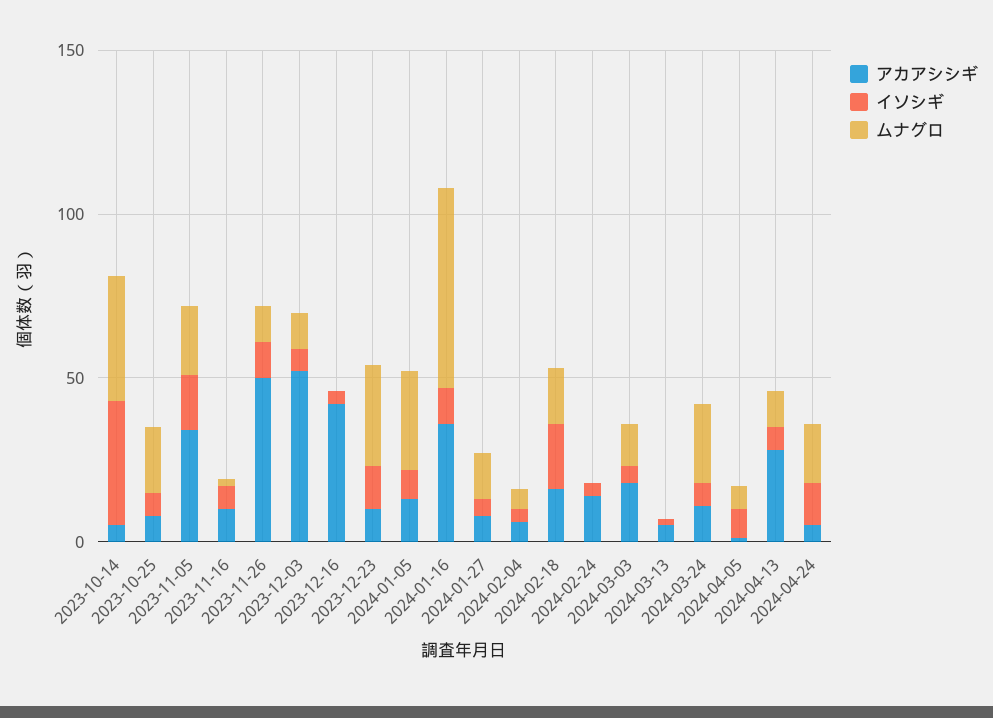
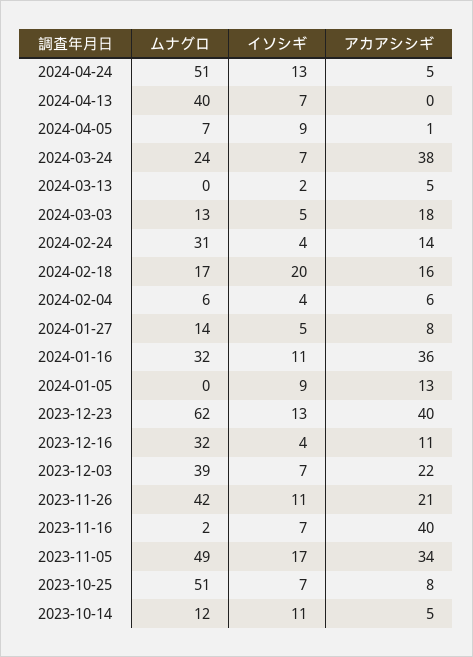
イソシギ, 2023-10-14: 40 -> 11
ムナグロ, 2023-10-14: 40 -> 12
ムナグロ, 2023-10-25: 20 -> 51
ムナグロ, 2023-11-05: 20 -> 49
アカアシシギ, 2023-11-16: 10 -> 40
アカアシシギ, 2023-11-26: 50 -> 21
ムナグロ, 2023-11-26: 10 -> 42
アカアシシギ, 2023-12-03: 50 -> 22
ムナグロ, 2023-12-03: 10 -> 39
アカアシシギ, 2023-12-16: 40 -> 11
ムナグロ, 2023-12-16: 0 -> 32
アカアシシギ, 2023-12-23: 10 -> 40
ムナグロ, 2023-12-23: 30 -> 62
ムナグロ, 2024-01-05: 30 -> 0
ムナグロ, 2024-01-16: 60 -> 32
ムナグロ, 2024-02-24: 0 -> 31
アカアシシギ, 2024-03-24: 10 -> 38
アカアシシギ, 2024-04-13: 30 -> 0
ムナグロ, 2024-04-13: 10 -> 40
ムナグロ, 2024-04-24: 20 -> 51

